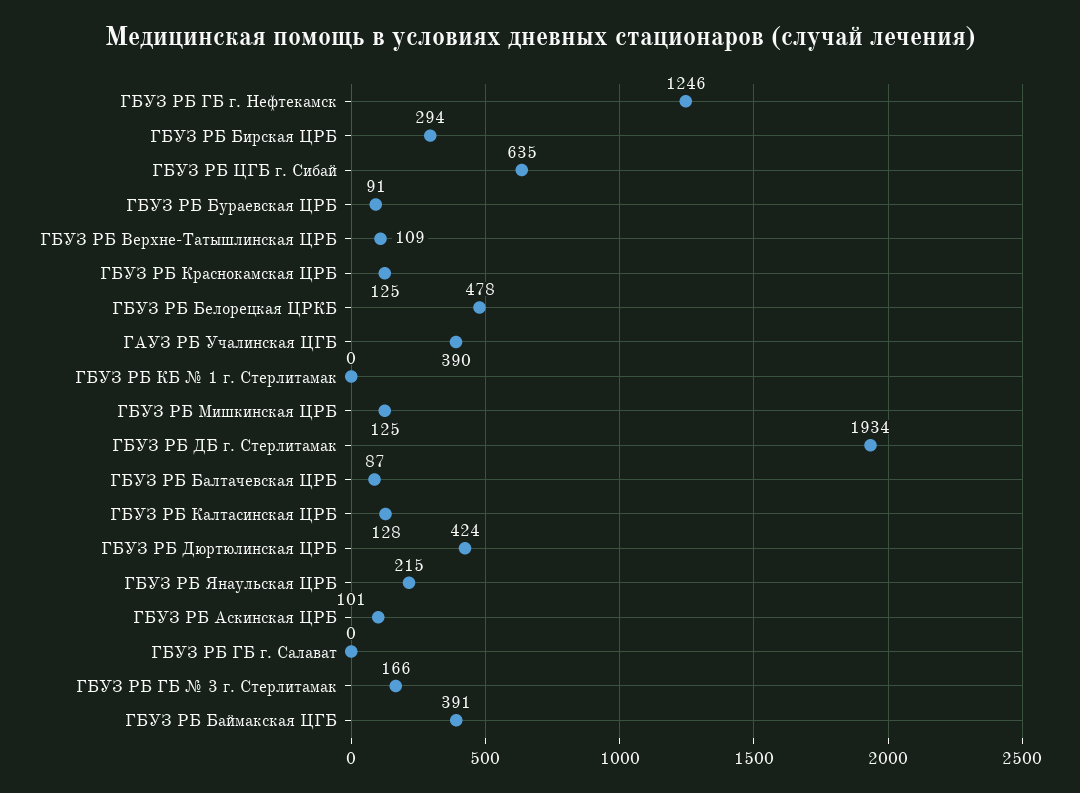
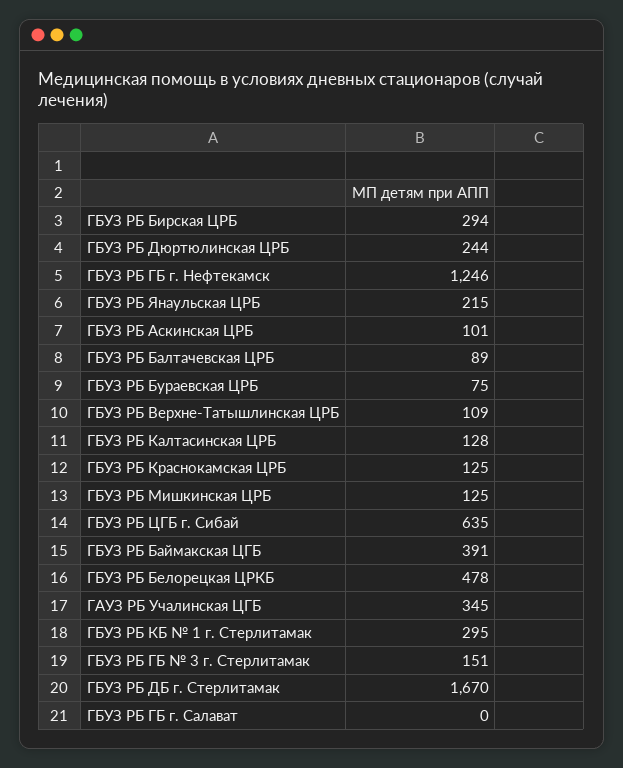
ГБУЗ РБ Бураевская ЦРБ: 91 -> 75
ГАУЗ РБ Учалинская ЦГБ: 390 -> 345
ГБУЗ РБ КБ № 1 г. Стерлитамак: 0 -> 295
ГБУЗ РБ ДБ г. Стерлитамак: 1934 -> 1670
ГБУЗ РБ Балтачевская ЦРБ: 87 -> 89
ГБУЗ РБ Дюртюлинская ЦРБ: 424 -> 244
ГБУЗ РБ ГБ № 3 г. Стерлитамак: 166 -> 151

